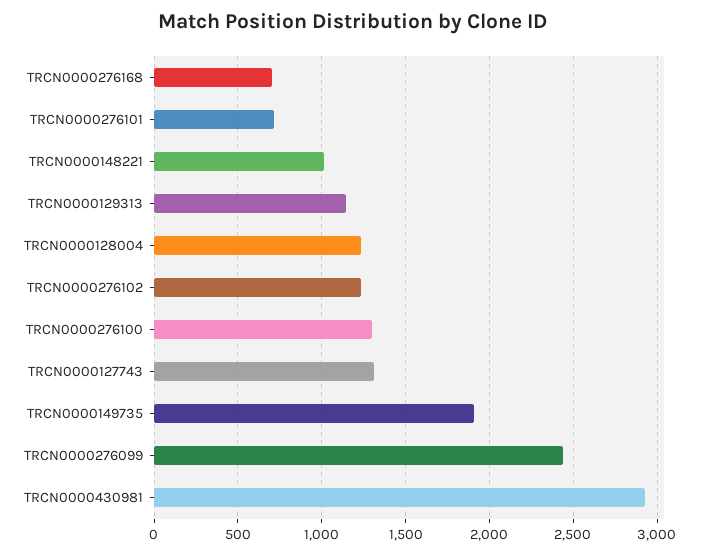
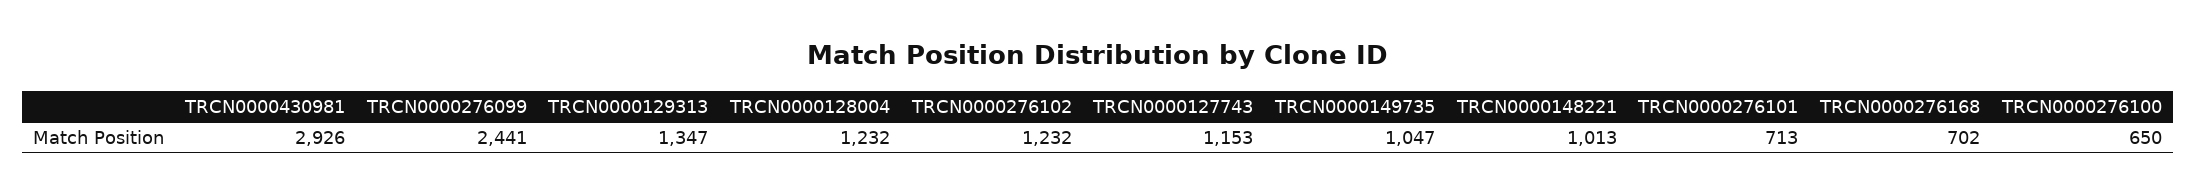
TRCN0000129313: 1150 -> 1347
TRCN0000276100: 1300 -> 650
TRCN0000127743: 1300 -> 1153
TRCN0000149735: 1900 -> 1047

